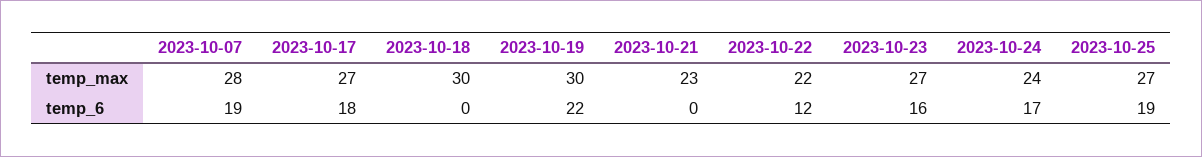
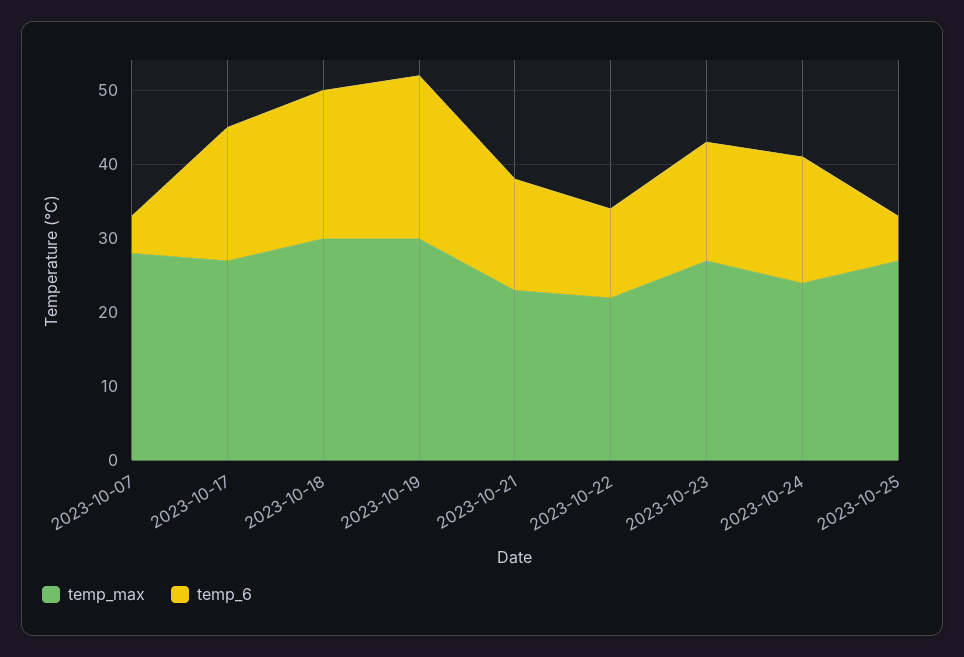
temp_6, 2023-10-07: 19 -> 5
temp_6, 2023-10-18: 0 -> 20
temp_6, 2023-10-21: 0 -> 15
temp_6, 2023-10-25: 19 -> 5

